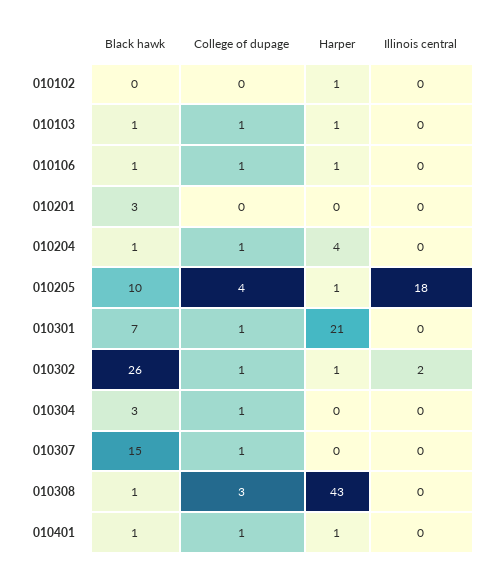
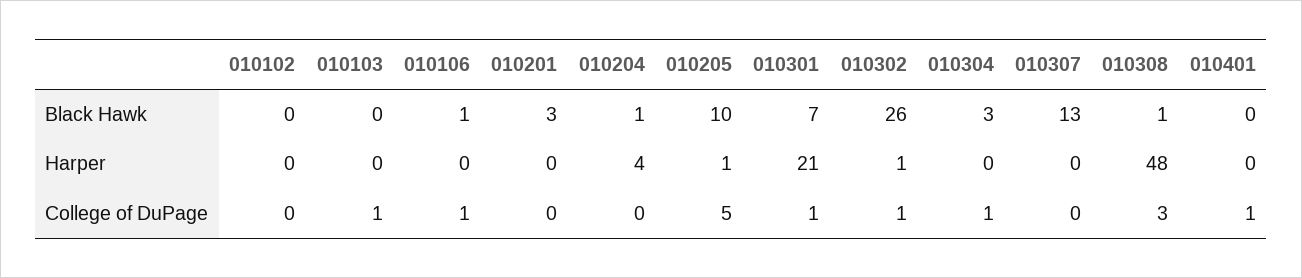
Harper, 010102: 1 -> 0
Illinois central, 010102: 0 -> none
Black hawk, 010103: 1 -> 0
Harper, 010103: 1 -> 0
Illinois central, 010103: 0 -> none
Harper, 010106: 1 -> 0
Illinois central, 010106: 0 -> none
Illinois central, 010201: 0 -> none
College of dupage, 010204: 1 -> 0
Illinois central, 010204: 0 -> none
College of dupage, 010205: 4 -> 5
Illinois central, 010205: 18 -> none
Illinois central, 010301: 0 -> none
Illinois central, 010302: 2 -> none
Illinois central, 010304: 0 -> none
Black hawk, 010307: 15 -> 13
College of dupage, 010307: 1 -> 0
Illinois central, 010307: 0 -> none
Harper, 010308: 43 -> 48
Illinois central, 010308: 0 -> none
Black hawk, 010401: 1 -> 0
Harper, 010401: 1 -> 0
Illinois central, 010401: 0 -> none

